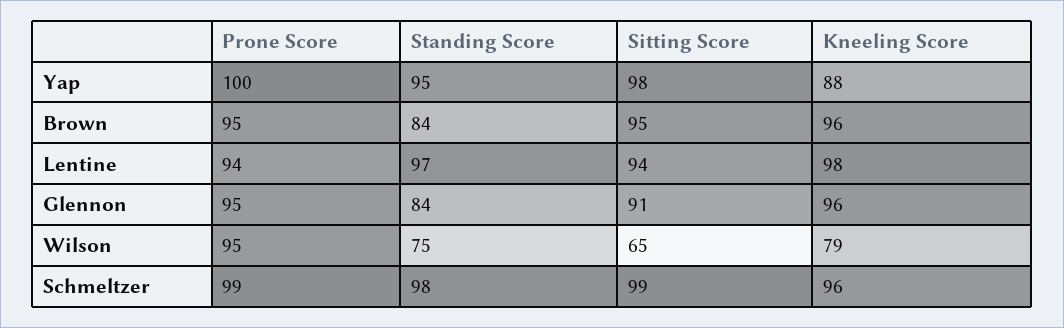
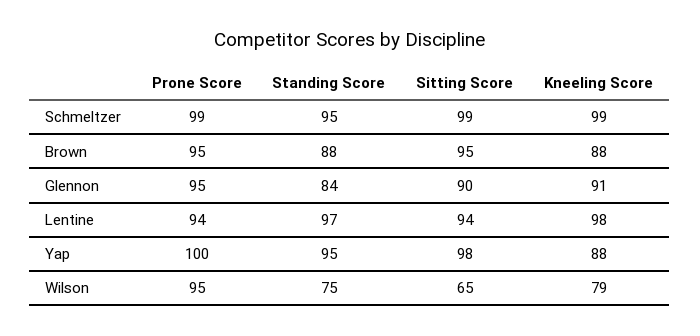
Standing Score, Brown: 84 -> 88
Kneeling Score, Brown: 96 -> 88
Sitting Score, Glennon: 91 -> 90
Kneeling Score, Glennon: 96 -> 91
Standing Score, Schmeltzer: 98 -> 95
Kneeling Score, Schmeltzer: 96 -> 99

